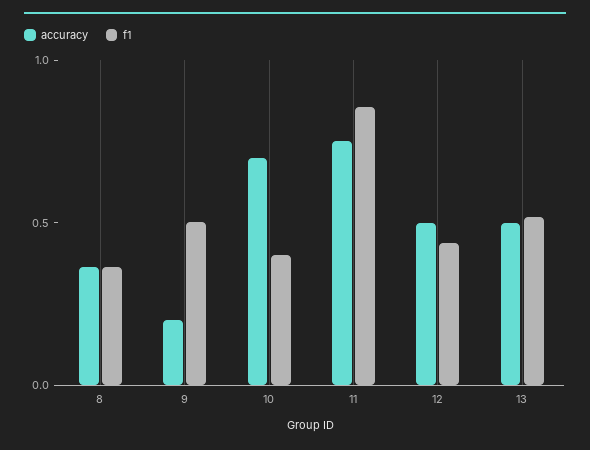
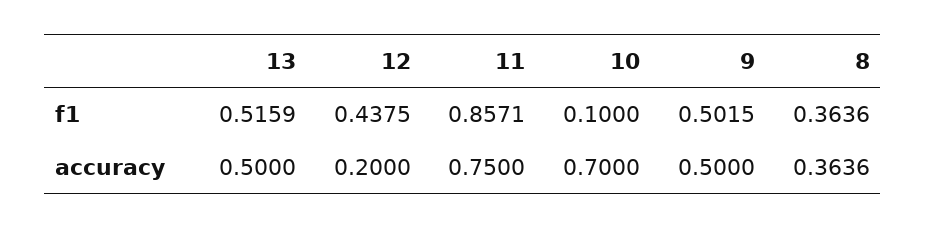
accuracy, 9: 0.2 -> 0.5
f1, 10: 0.4 -> 0.1
accuracy, 12: 0.5 -> 0.2

